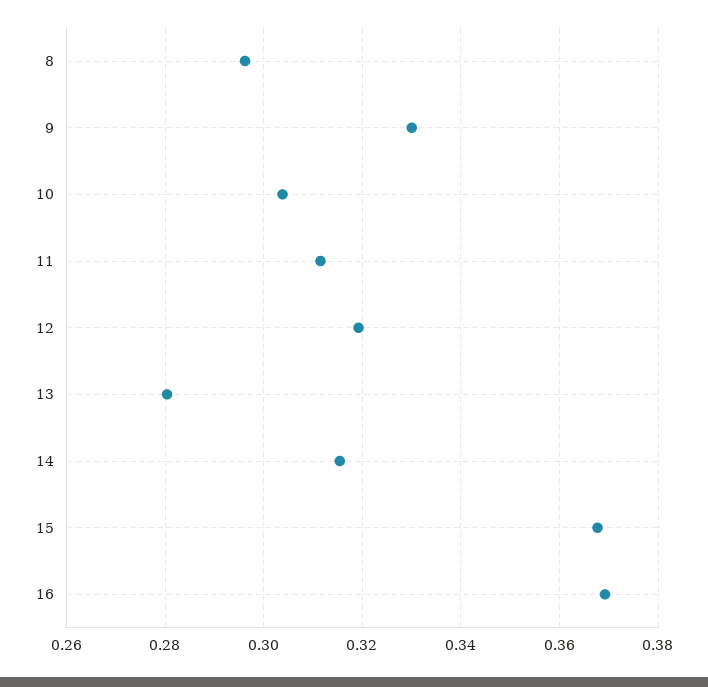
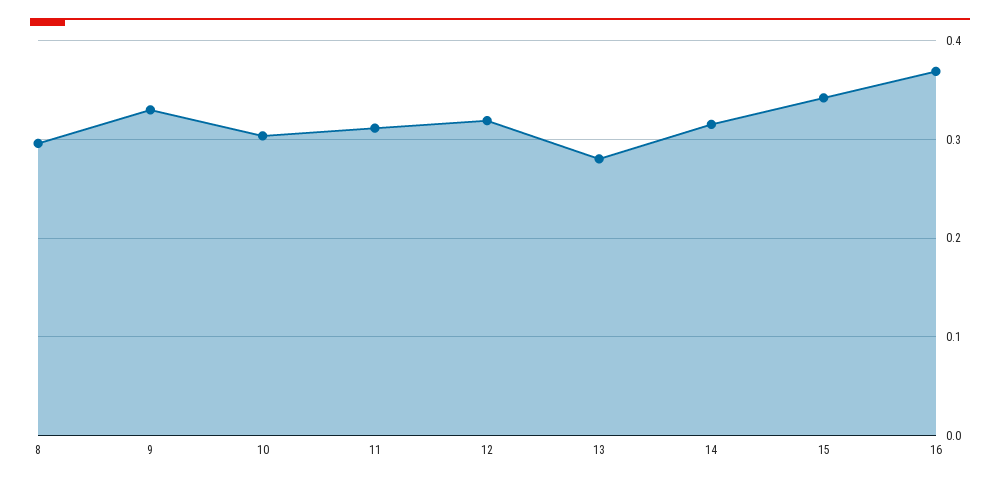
15: 0.368 -> 0.34

